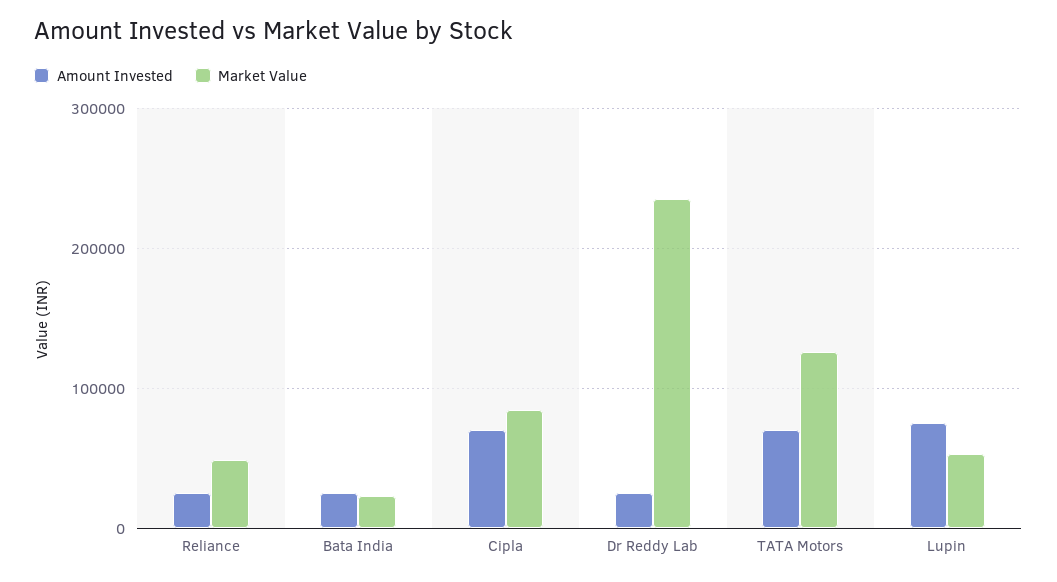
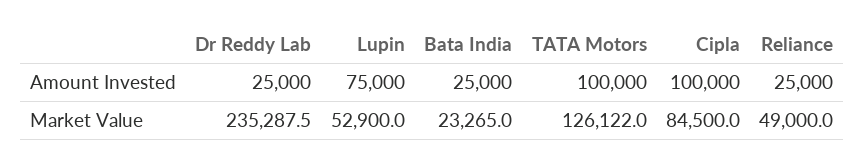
Amount Invested, Cipla: 70000 -> 100000
Amount Invested, TATA Motors: 70000 -> 100000

